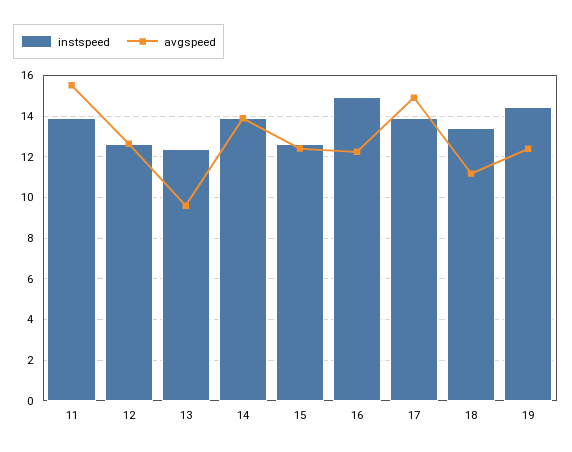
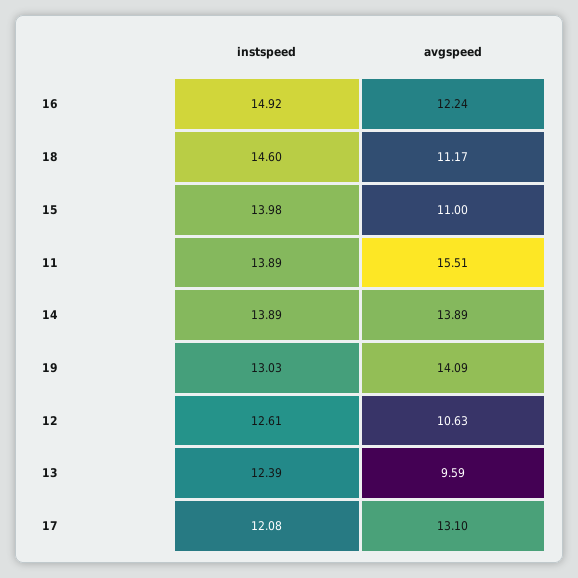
avgspeed, 12: 12.5 -> 10.63
instspeed, 15: 12.5 -> 13.98
avgspeed, 15: 12.5 -> 11
instspeed, 17: 14 -> 12.08
avgspeed, 17: 15 -> 13.1
instspeed, 18: 13.5 -> 14.6
instspeed, 19: 14.5 -> 13.03
avgspeed, 19: 12.5 -> 14.09

